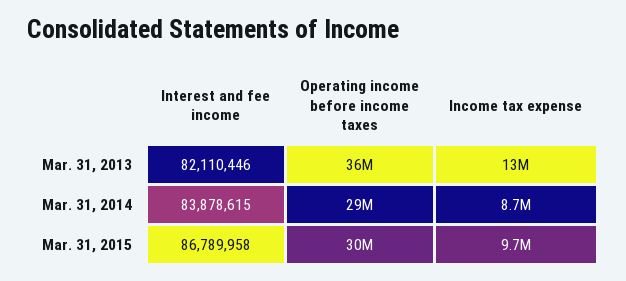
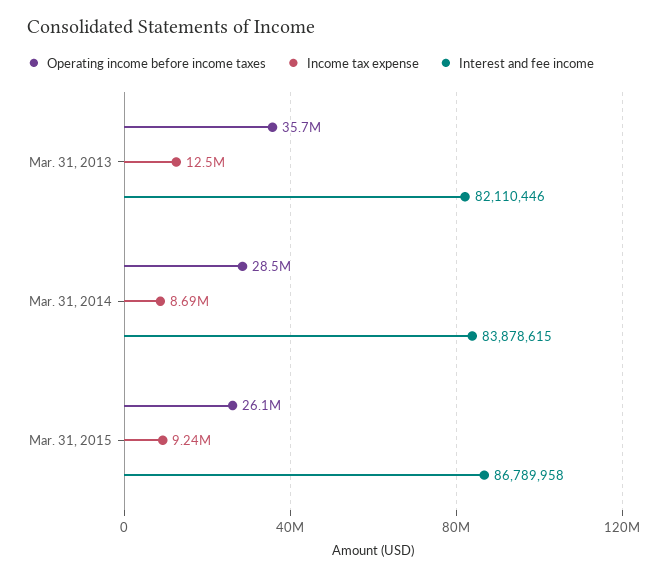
Operating income before income taxes, Mar. 31, 2015: 30000000 -> 26100000
Income tax expense, Mar. 31, 2015: 9700000 -> 9240000

